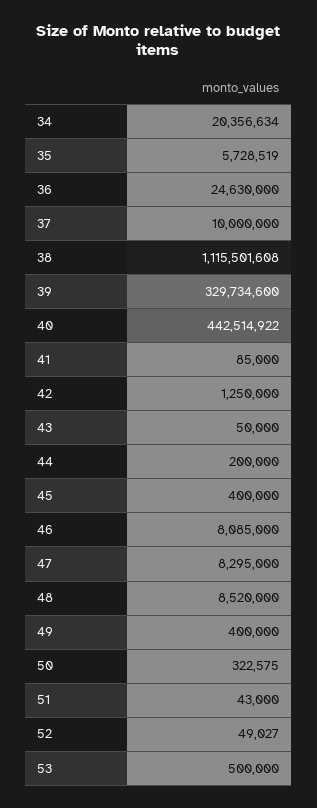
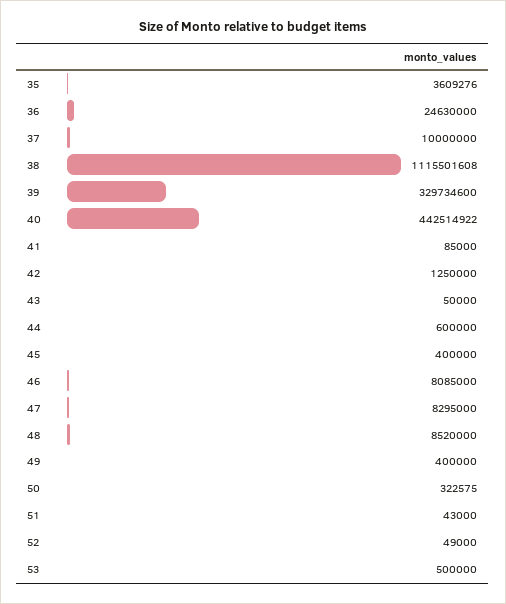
34: 20356634 -> none
35: 5728519 -> 3609276
44: 200000 -> 600000
52: 49027 -> 49000

